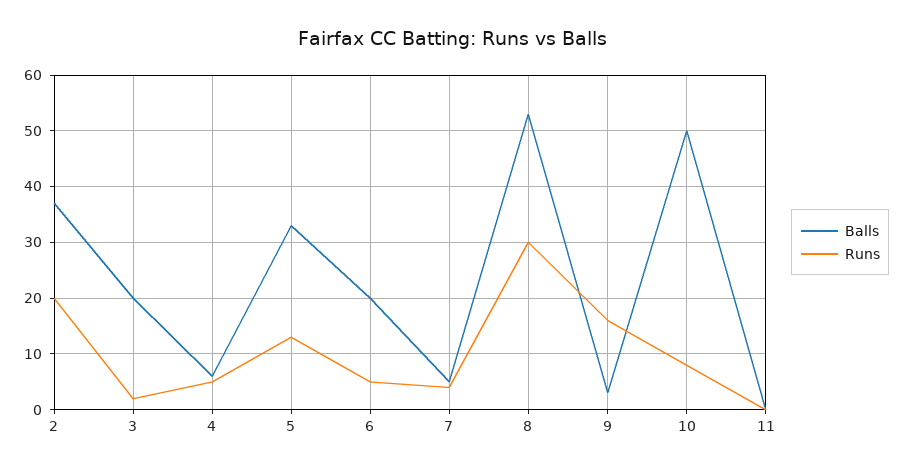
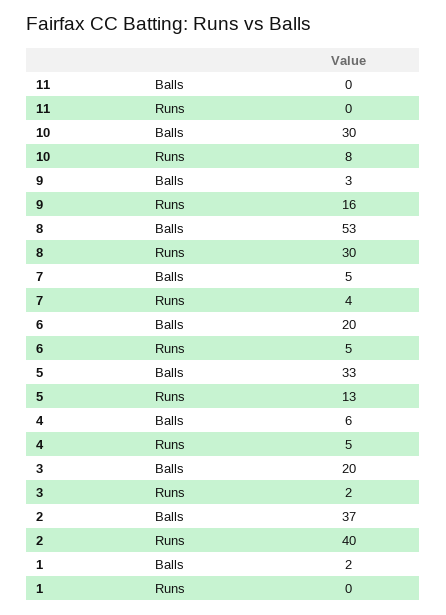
Runs, 2: 20 -> 40
Balls, 10: 50 -> 30
Balls, 1: none -> 2
Runs, 1: none -> 0

